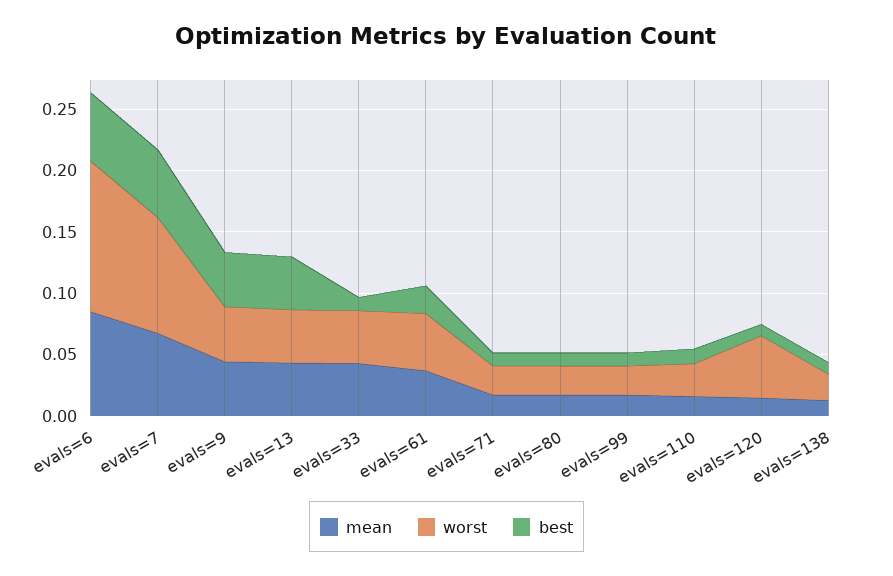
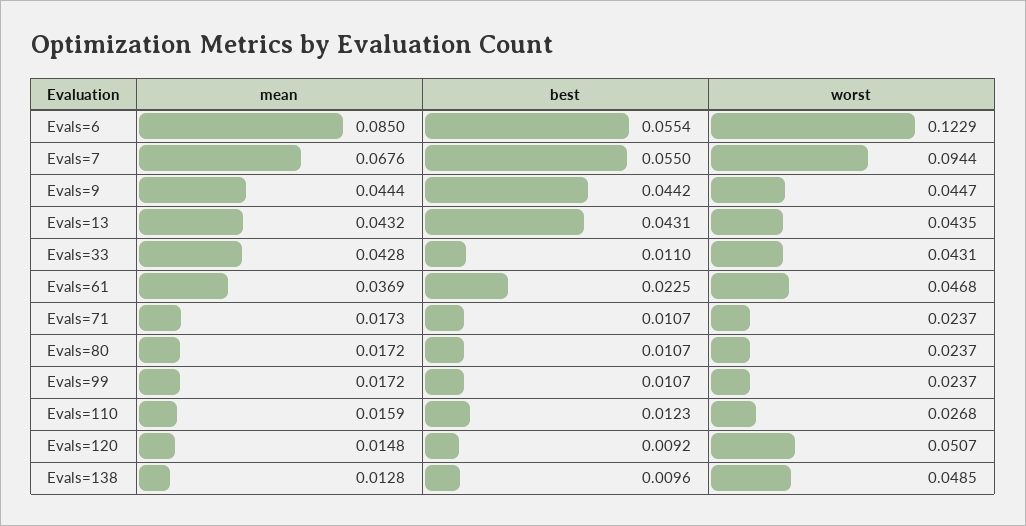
worst, evals=138: 0.02 -> 0.0485

